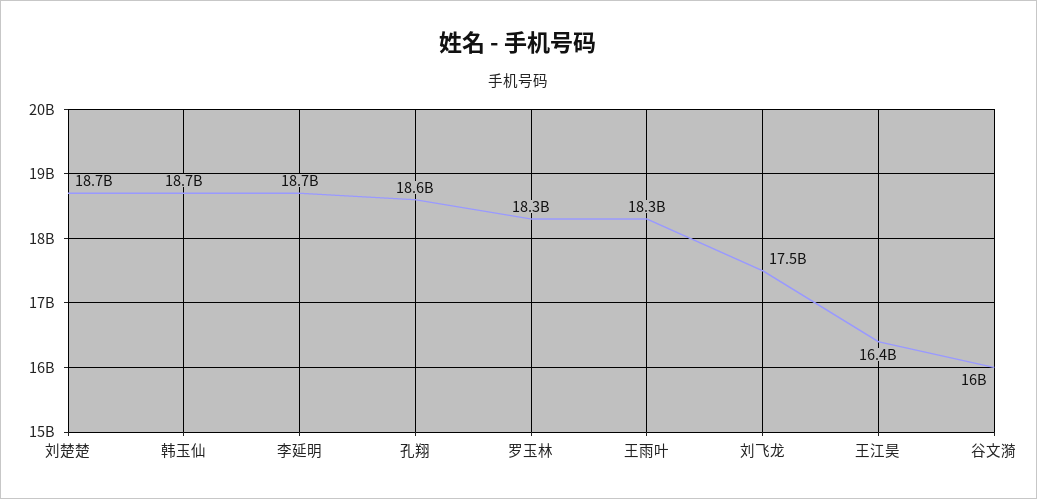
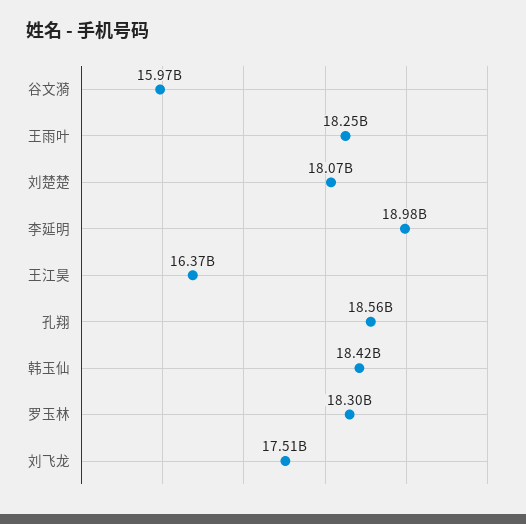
刘楚楚: 18700000000 -> 18070000000
韩玉仙: 18700000000 -> 18420000000
李延明: 18700000000 -> 18980000000

